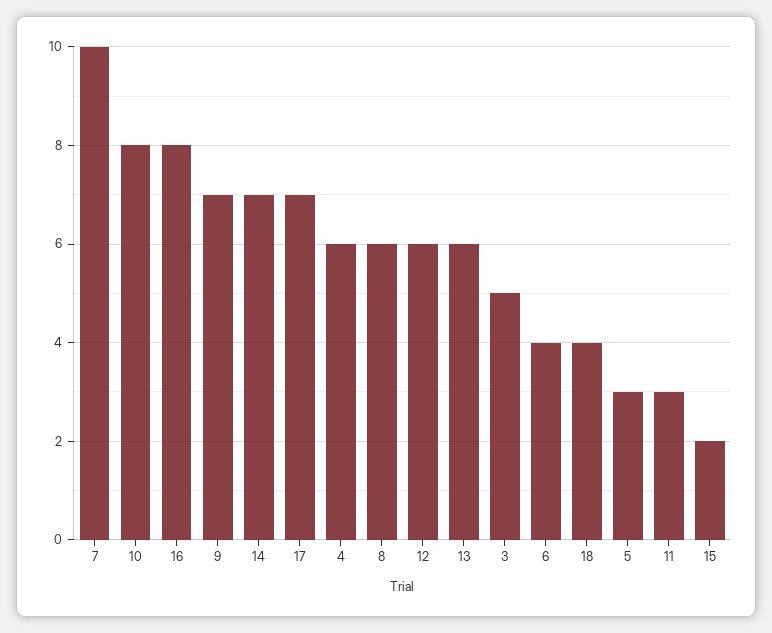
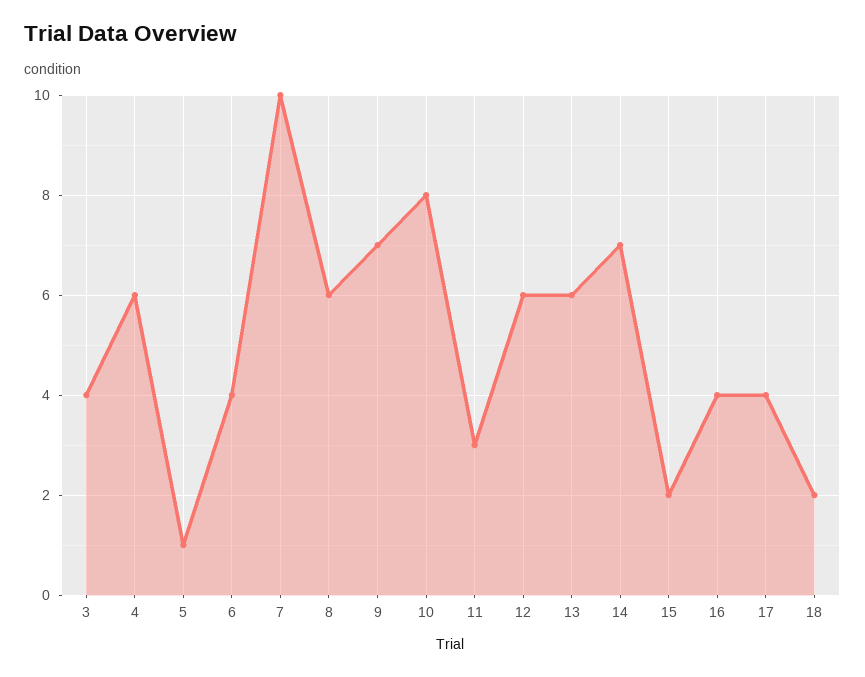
16: 8 -> 4
17: 7 -> 4
3: 5 -> 4
18: 4 -> 2
5: 3 -> 1

